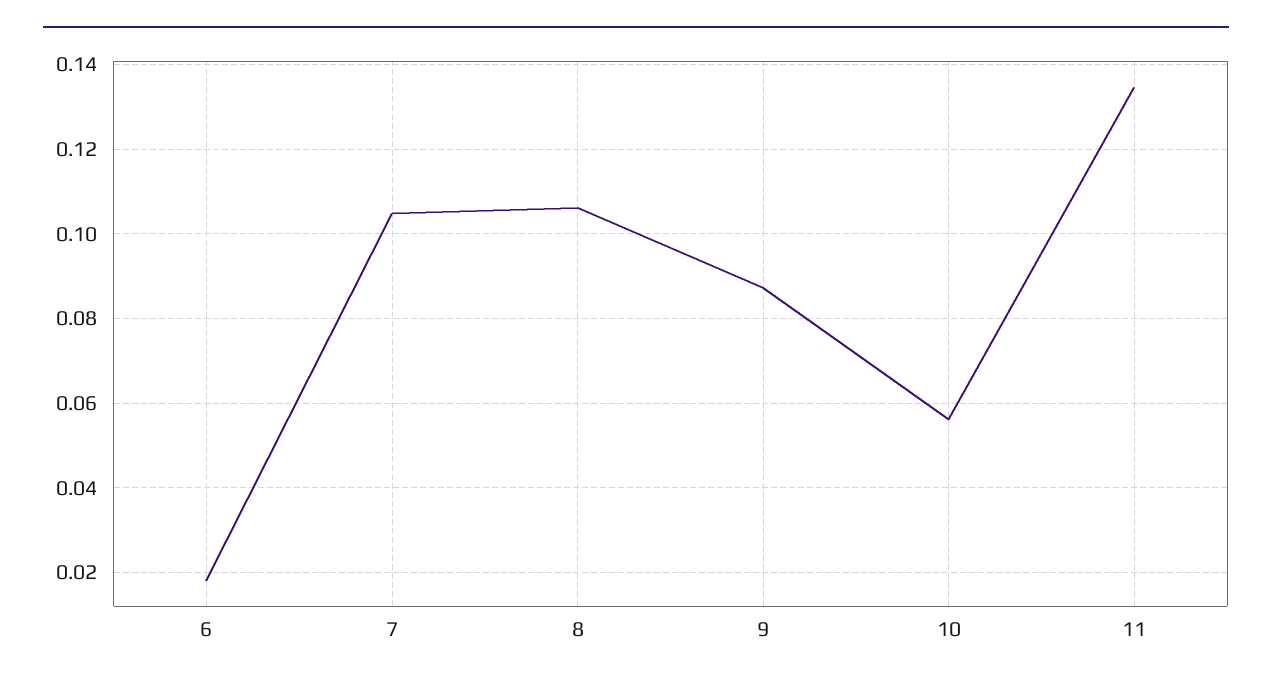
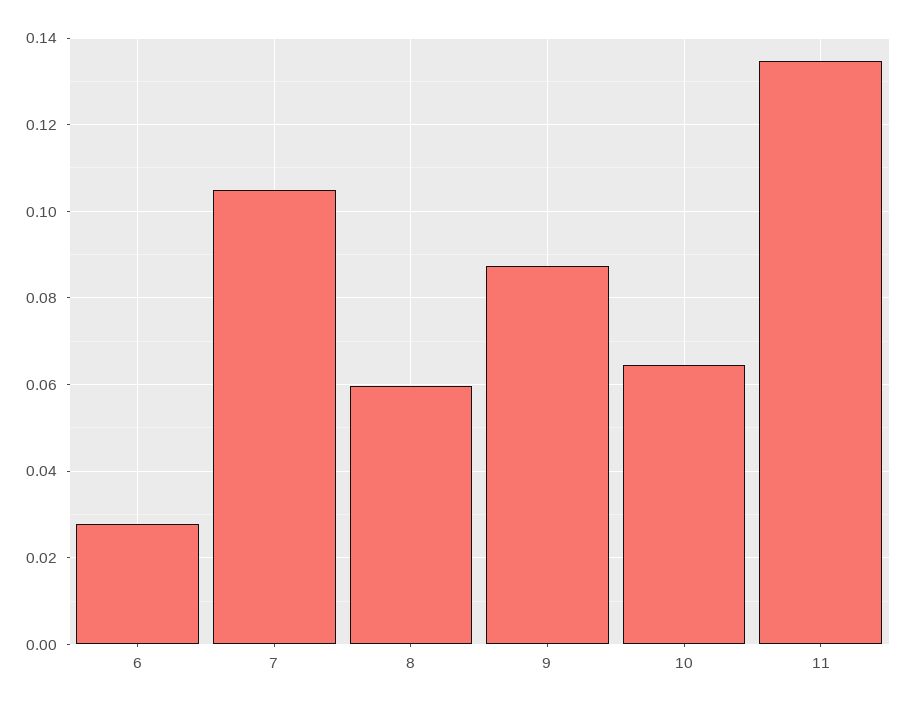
6: 0.018 -> 0.028
8: 0.106 -> 0.06
10: 0.056 -> 0.064

